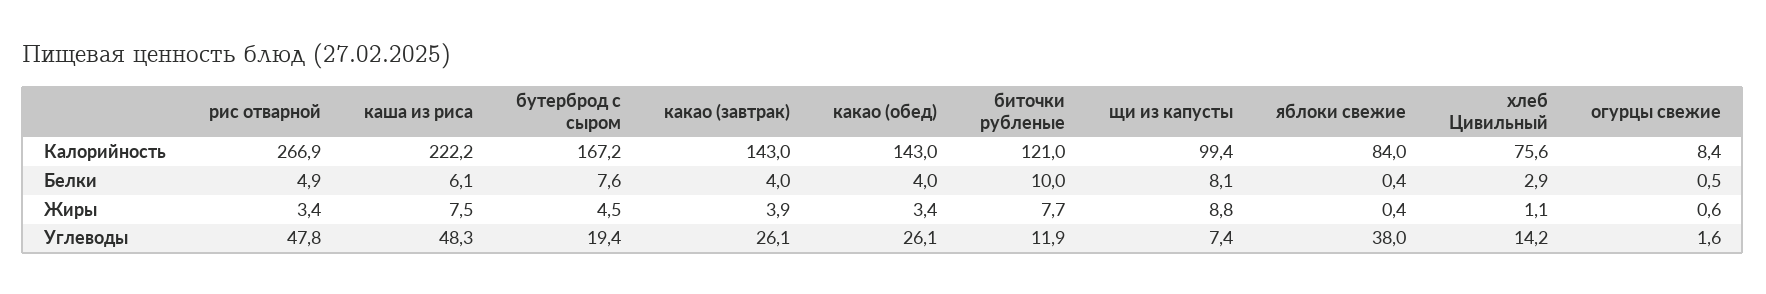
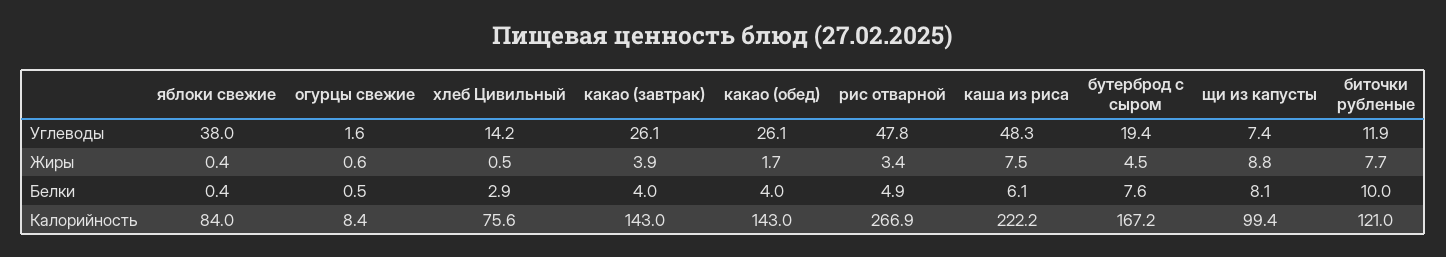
какао (обед), Жиры: 3.4 -> 1.7
хлеб Цивильный, Жиры: 1.1 -> 0.5

